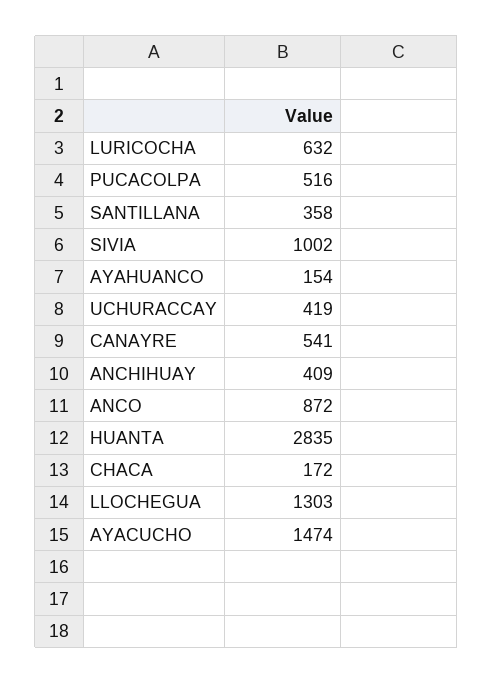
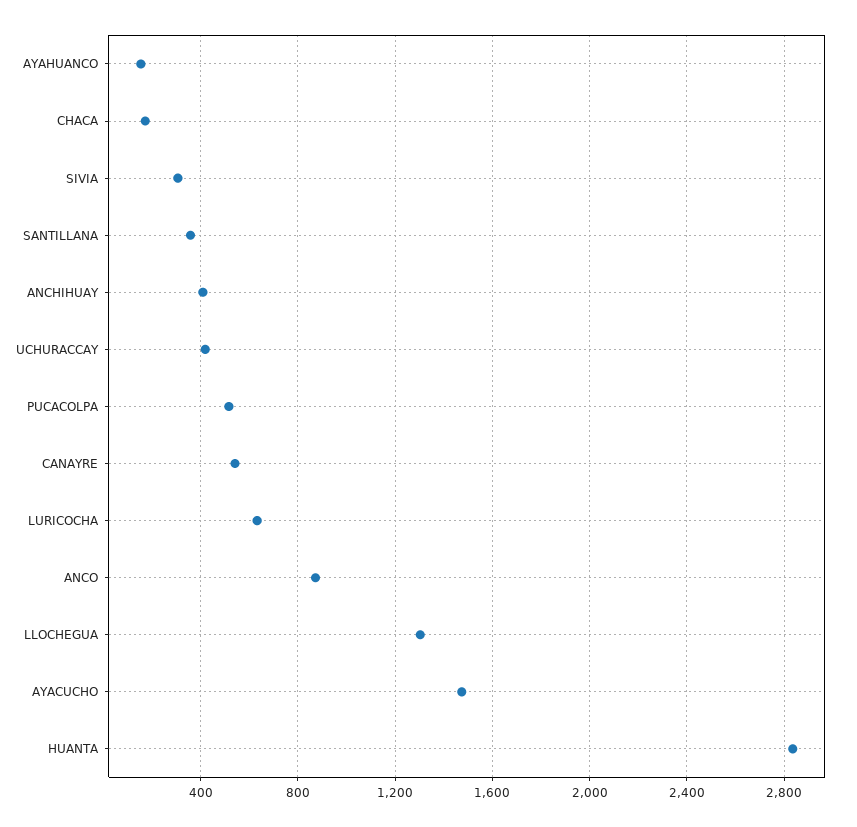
SIVIA: 1002 -> 300

